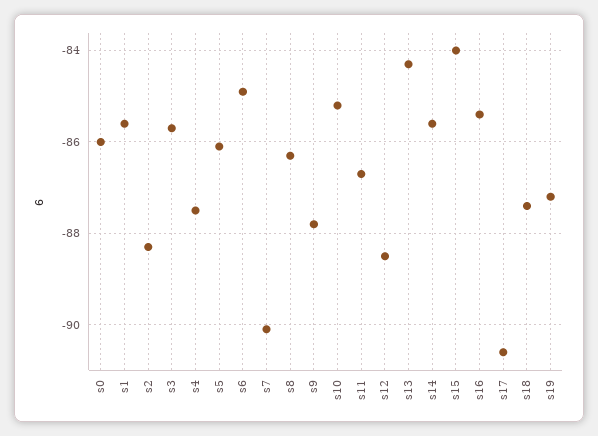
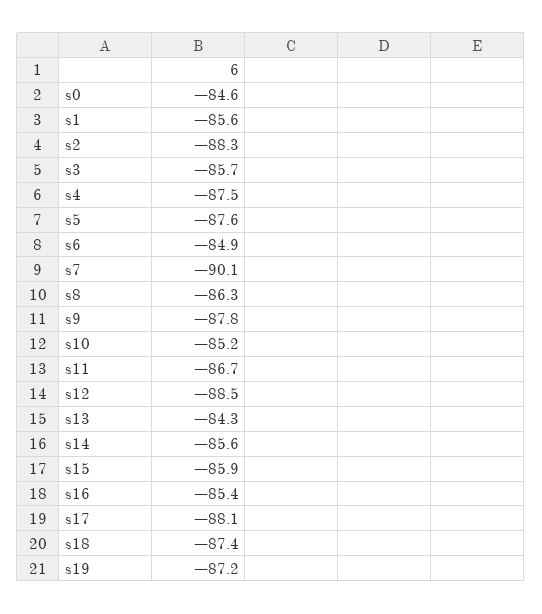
s0: -86 -> -84.6
s5: -86 -> -87.6
s15: -84 -> -85.9
s17: -90.5 -> -88.1

